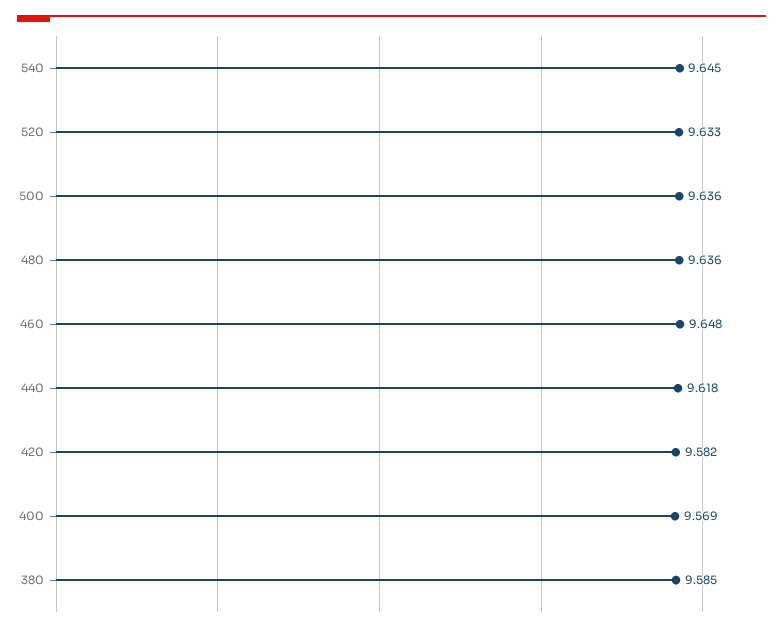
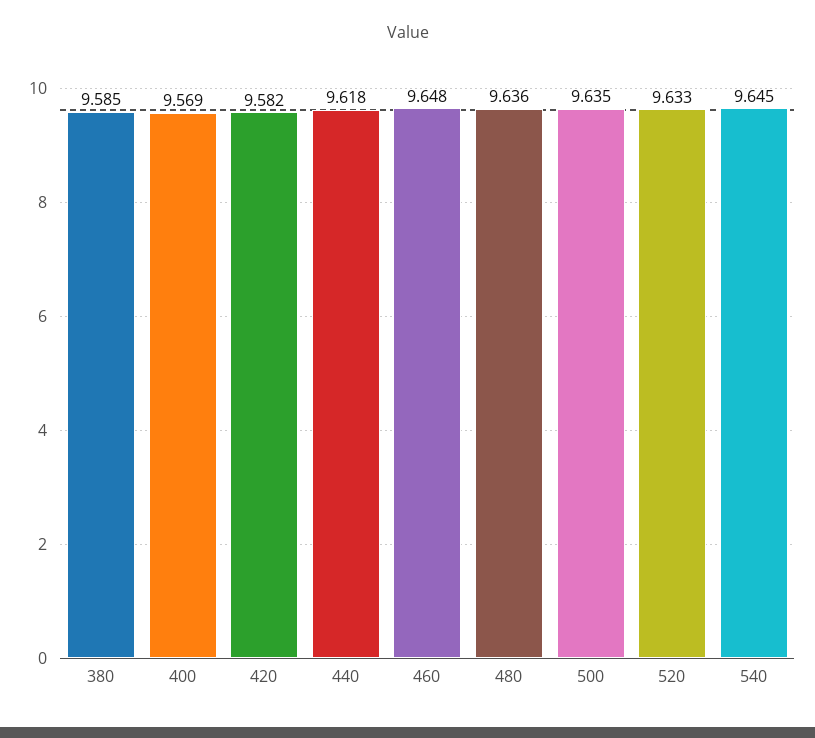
500: 9.636 -> 9.635

